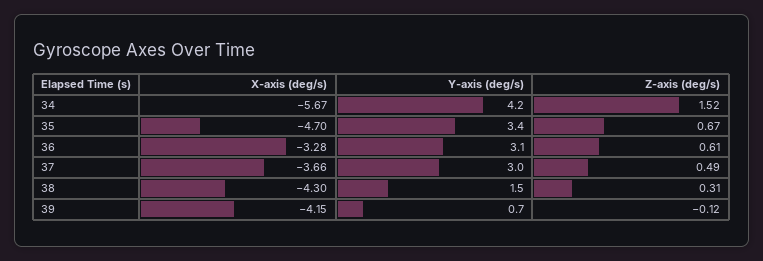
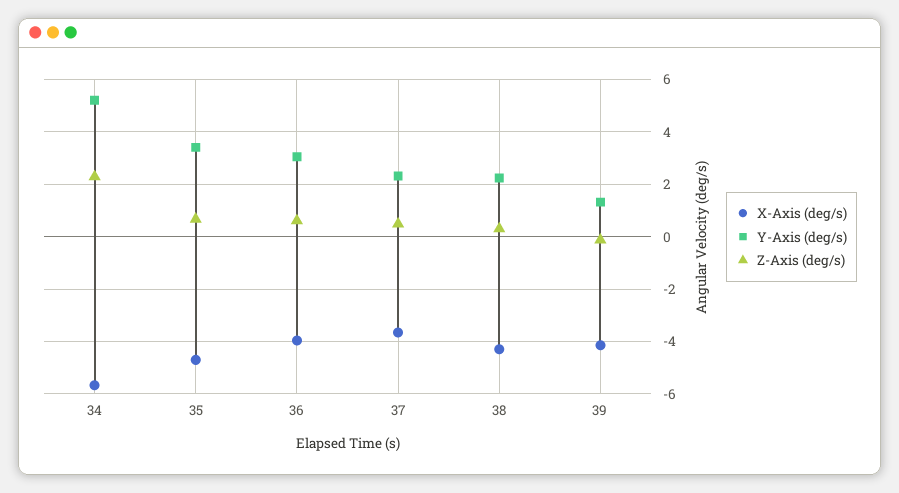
Y-axis (deg/s), 34: 4.2 -> 5.25
Z-axis (deg/s), 34: 1.52 -> 2.25
X-axis (deg/s), 36: -3.28 -> -4
Y-axis (deg/s), 37: 3 -> 2.25
Y-axis (deg/s), 38: 1.5 -> 2.25
Y-axis (deg/s), 39: 0.7 -> 1.25

